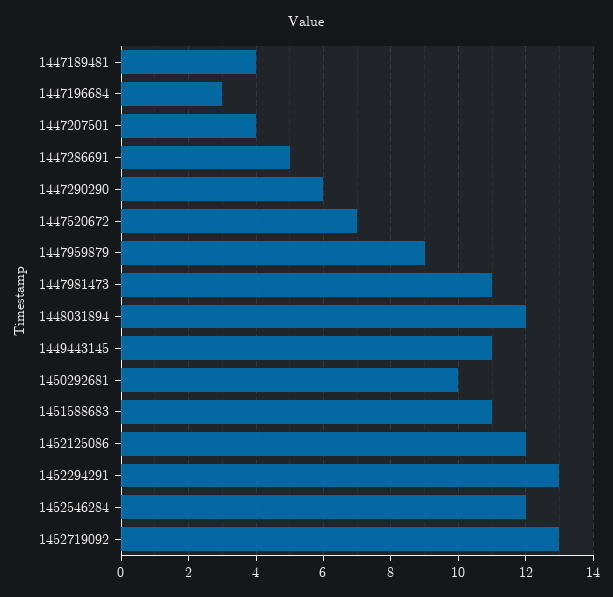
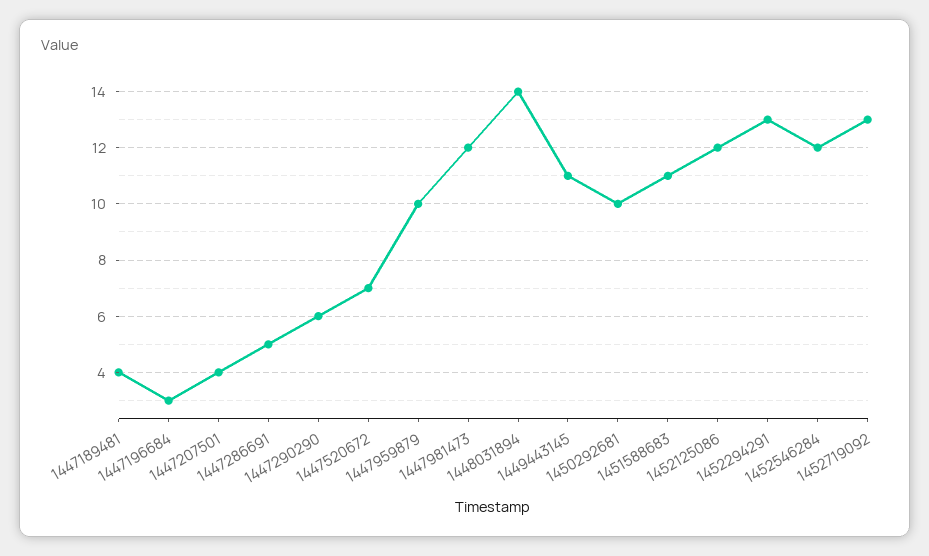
1447959879: 9 -> 10
1447981473: 11 -> 12
1448031894: 12 -> 14

